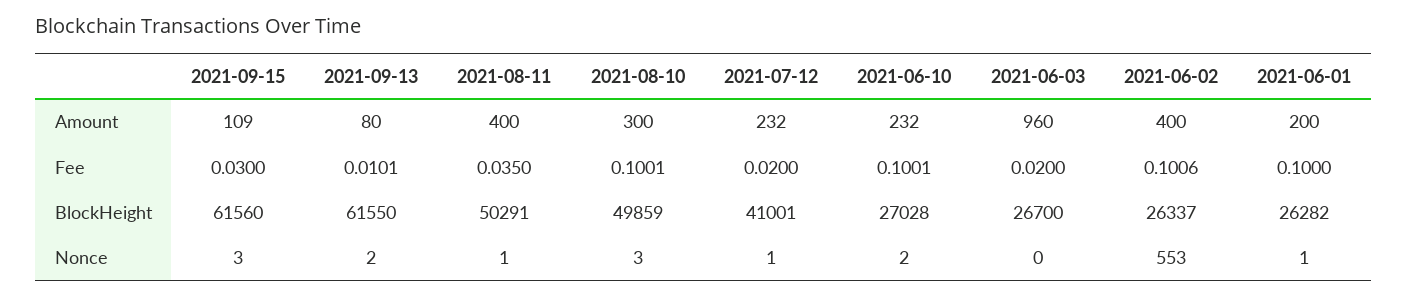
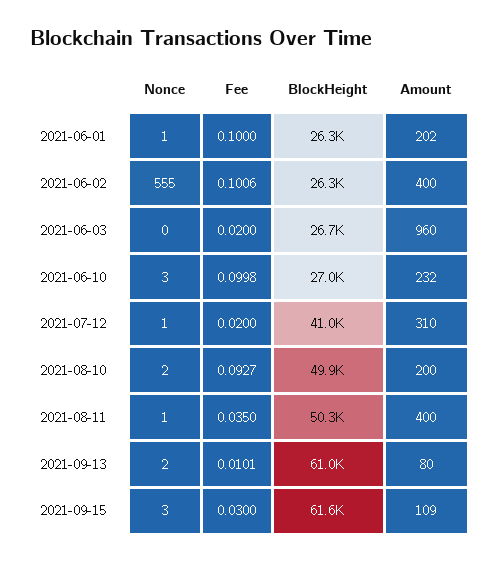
2021-08-10, Amount: 300 -> 200
2021-07-12, Amount: 232 -> 310
2021-06-01, Amount: 200 -> 202
2021-08-10, Fee: 0.1001 -> 0.0927
2021-06-10, Fee: 0.1001 -> 0.0998
2021-09-13, BlockHeight: 61550 -> 61000
2021-08-10, Nonce: 3 -> 2
2021-06-10, Nonce: 2 -> 3
2021-06-02, Nonce: 553 -> 555

